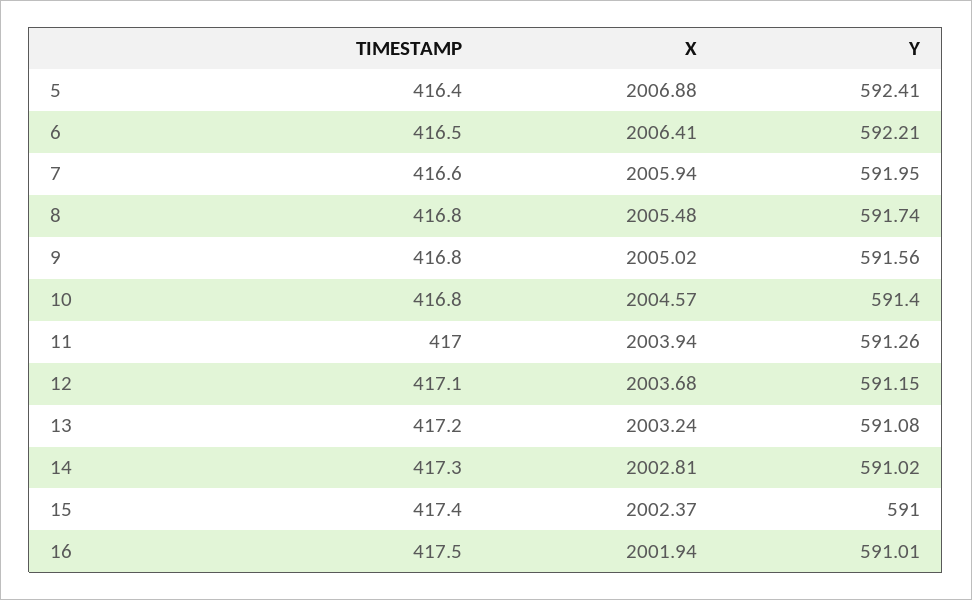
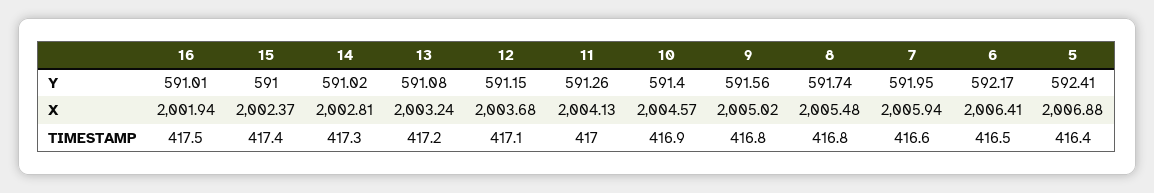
Y, 6: 592.21 -> 592.17
TIMESTAMP, 10: 416.8 -> 416.9
X, 11: 2003.94 -> 2004.13

